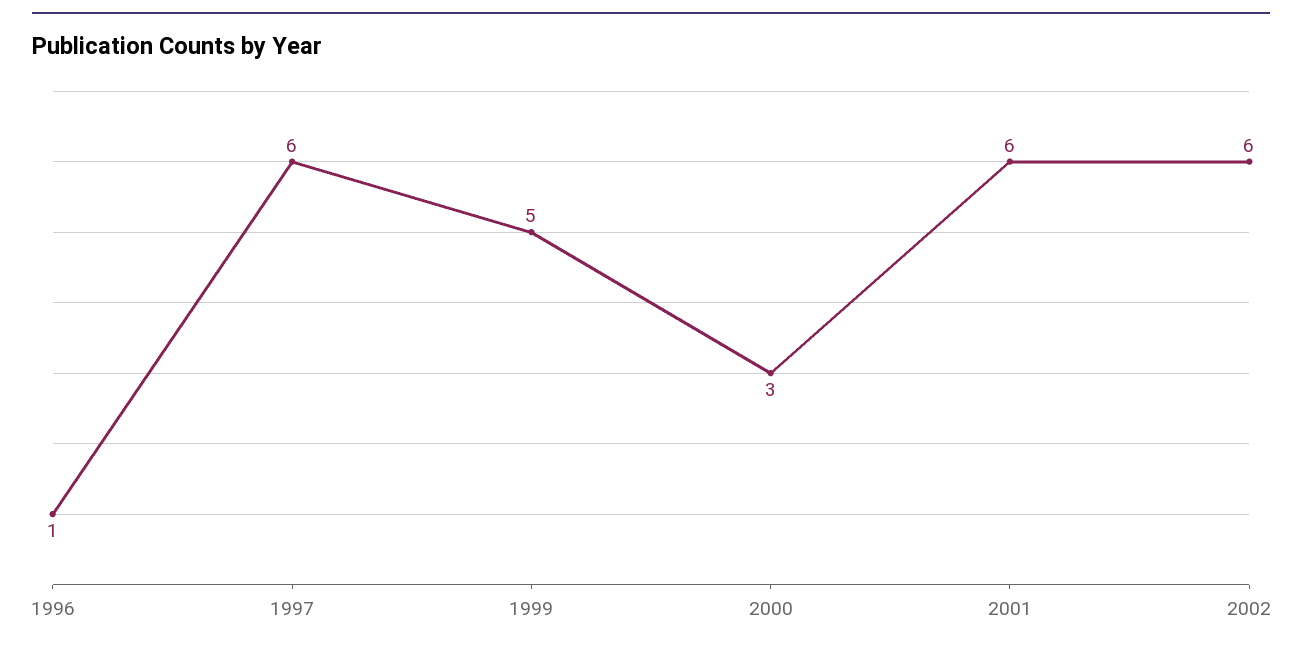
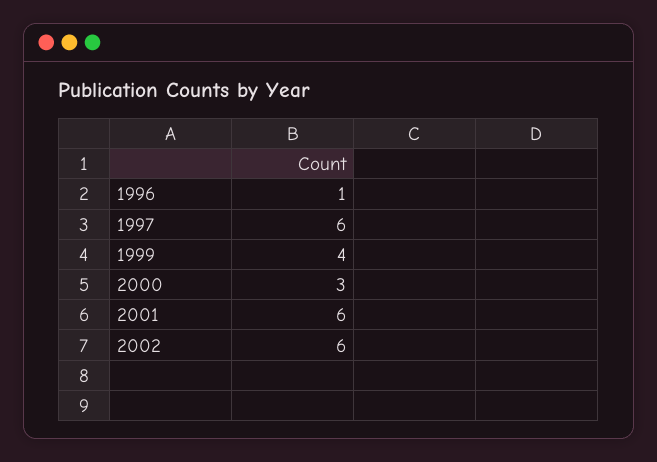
1999: 5 -> 4

